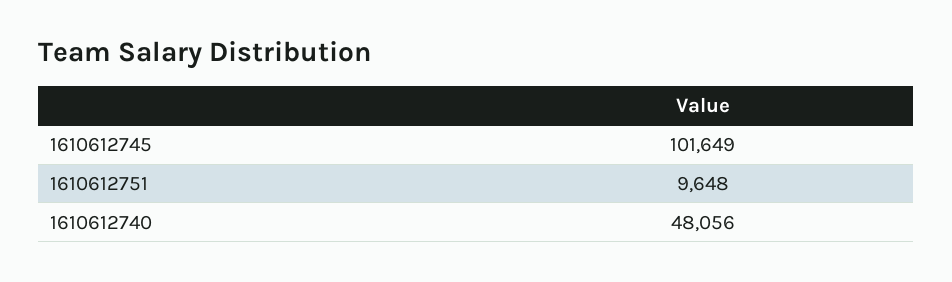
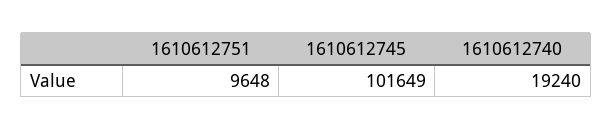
1610612740: 48056 -> 19240

